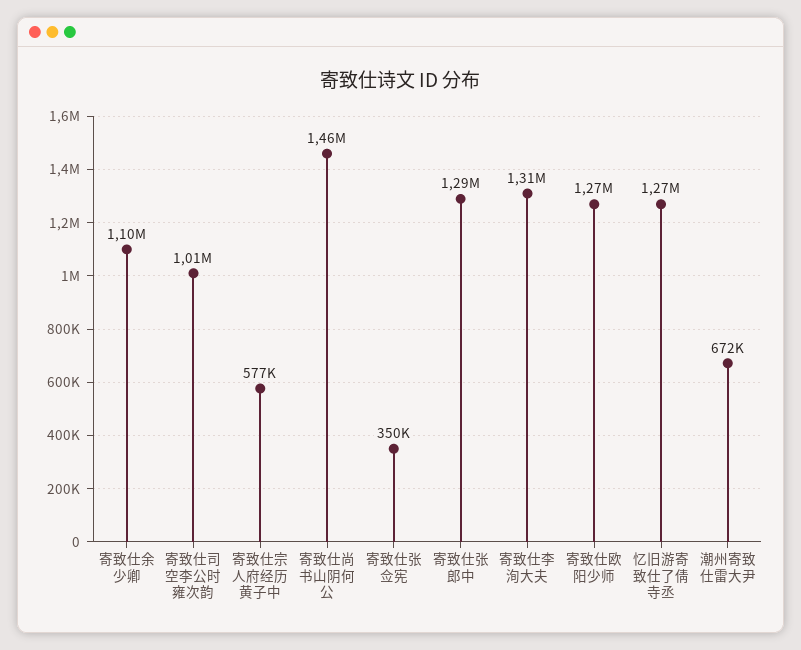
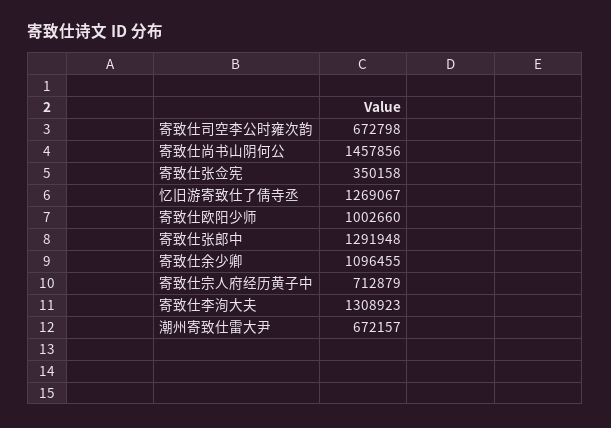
寄致仕司空李公时雍次韵: 1010000 -> 672798
寄致仕宗人府经历黄子中: 577000 -> 712879
寄致仕欧阳少师: 1270000 -> 1002660

